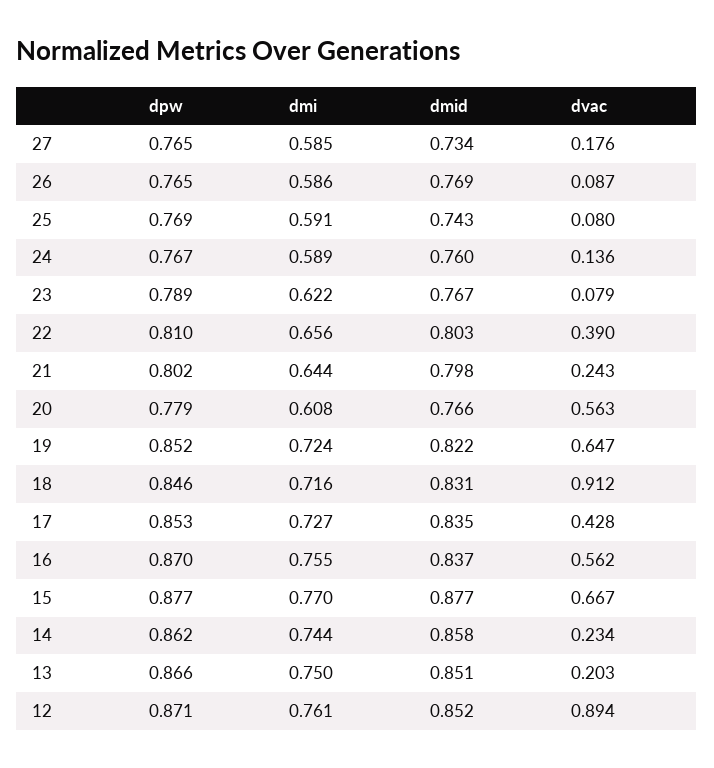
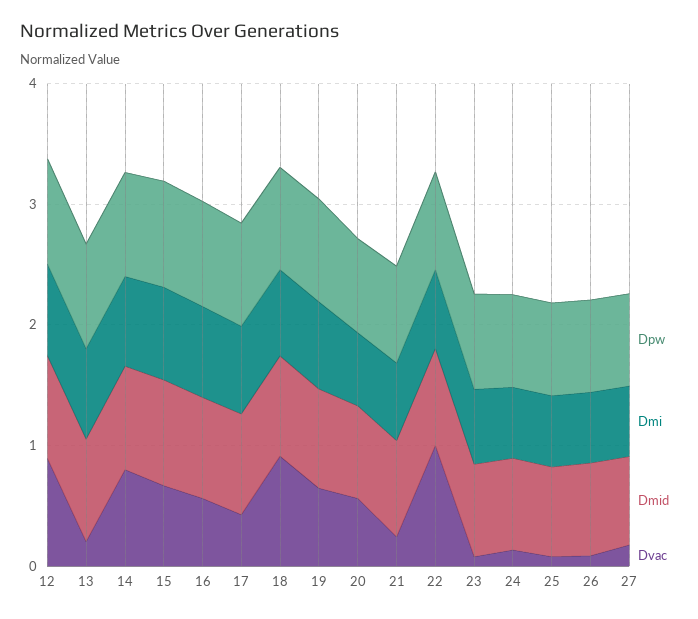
dvac, 22: 0.39 -> 1
dvac, 14: 0.234 -> 0.8

